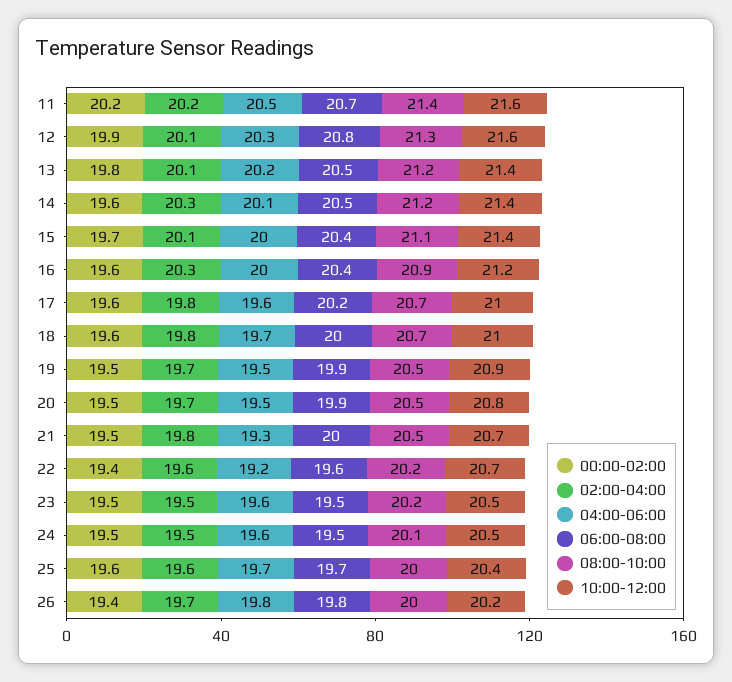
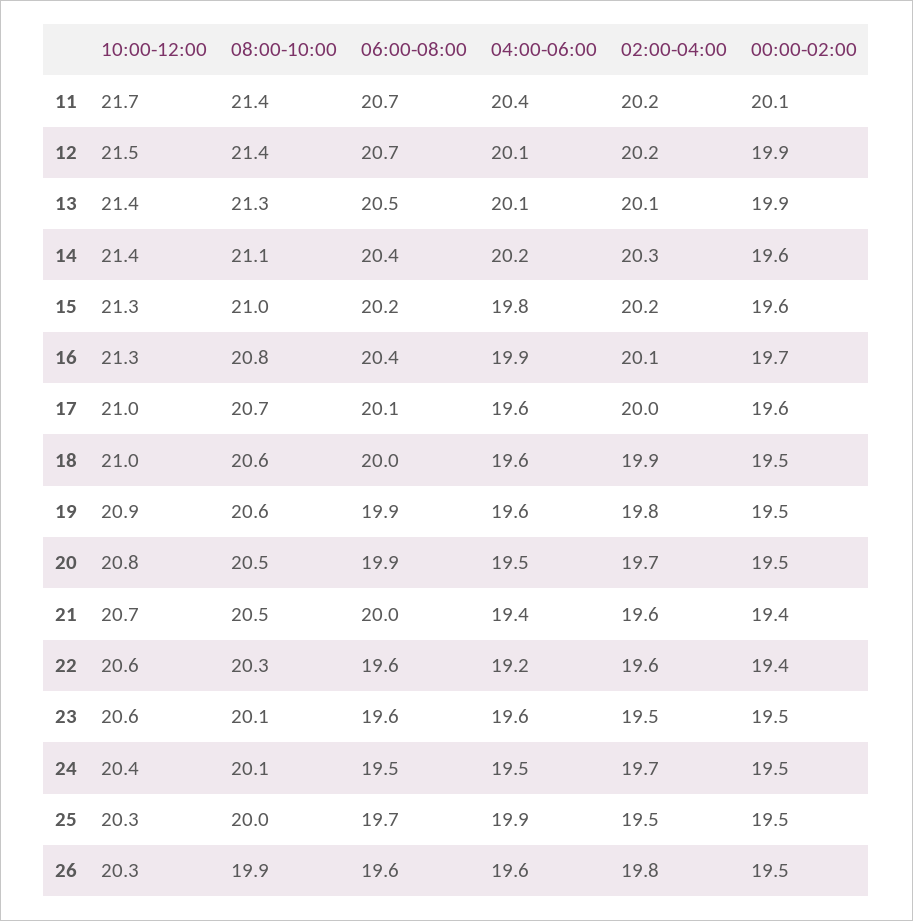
00:00-02:00, 11: 20.2 -> 20.1
04:00-06:00, 11: 20.5 -> 20.4
10:00-12:00, 11: 21.6 -> 21.7
02:00-04:00, 12: 20.1 -> 20.2
04:00-06:00, 12: 20.3 -> 20.1
06:00-08:00, 12: 20.8 -> 20.7
08:00-10:00, 12: 21.3 -> 21.4
10:00-12:00, 12: 21.6 -> 21.5
00:00-02:00, 13: 19.8 -> 19.9
04:00-06:00, 13: 20.2 -> 20.1
08:00-10:00, 13: 21.2 -> 21.3
04:00-06:00, 14: 20.1 -> 20.2
06:00-08:00, 14: 20.5 -> 20.4
08:00-10:00, 14: 21.2 -> 21.1
00:00-02:00, 15: 19.7 -> 19.6
02:00-04:00, 15: 20.1 -> 20.2
04:00-06:00, 15: 20 -> 19.8
06:00-08:00, 15: 20.4 -> 20.2
08:00-10:00, 15: 21.1 -> 21
10:00-12:00, 15: 21.4 -> 21.3
00:00-02:00, 16: 19.6 -> 19.7
02:00-04:00, 16: 20.3 -> 20.1
04:00-06:00, 16: 20 -> 19.9
08:00-10:00, 16: 20.9 -> 20.8
10:00-12:00, 16: 21.2 -> 21.3
02:00-04:00, 17: 19.8 -> 20
06:00-08:00, 17: 20.2 -> 20.1
00:00-02:00, 18: 19.6 -> 19.5
02:00-04:00, 18: 19.8 -> 19.9
04:00-06:00, 18: 19.7 -> 19.6
08:00-10:00, 18: 20.7 -> 20.6
02:00-04:00, 19: 19.7 -> 19.8
04:00-06:00, 19: 19.5 -> 19.6
08:00-10:00, 19: 20.5 -> 20.6
00:00-02:00, 21: 19.5 -> 19.4
02:00-04:00, 21: 19.8 -> 19.6
04:00-06:00, 21: 19.3 -> 19.4
08:00-10:00, 22: 20.2 -> 20.3
10:00-12:00, 22: 20.7 -> 20.6
06:00-08:00, 23: 19.5 -> 19.6
08:00-10:00, 23: 20.2 -> 20.1
10:00-12:00, 23: 20.5 -> 20.6
02:00-04:00, 24: 19.5 -> 19.7
04:00-06:00, 24: 19.6 -> 19.5
10:00-12:00, 24: 20.5 -> 20.4
00:00-02:00, 25: 19.6 -> 19.5
02:00-04:00, 25: 19.6 -> 19.5
04:00-06:00, 25: 19.7 -> 19.9
10:00-12:00, 25: 20.4 -> 20.3
00:00-02:00, 26: 19.4 -> 19.5
02:00-04:00, 26: 19.7 -> 19.8
04:00-06:00, 26: 19.8 -> 19.6
06:00-08:00, 26: 19.8 -> 19.6
08:00-10:00, 26: 20 -> 19.9
10:00-12:00, 26: 20.2 -> 20.3

